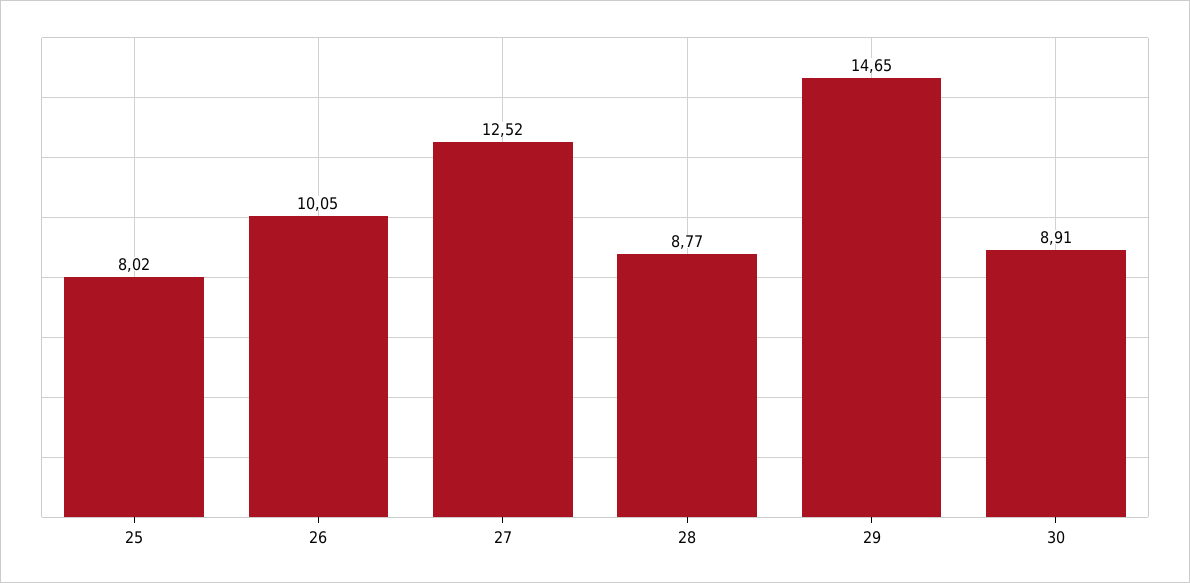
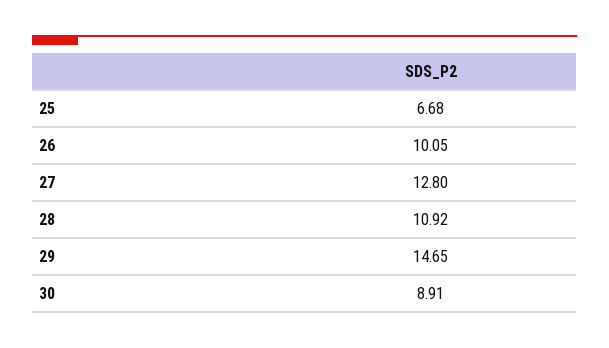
25: 8.02 -> 6.68
27: 12.52 -> 12.8
28: 8.77 -> 10.92

